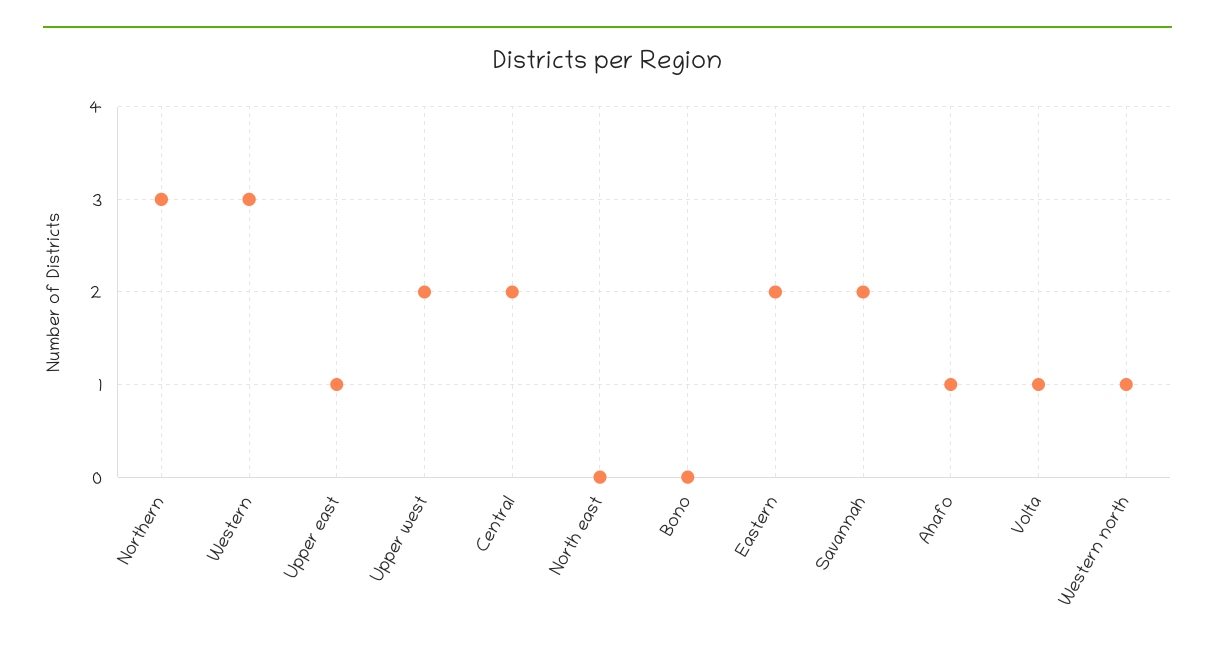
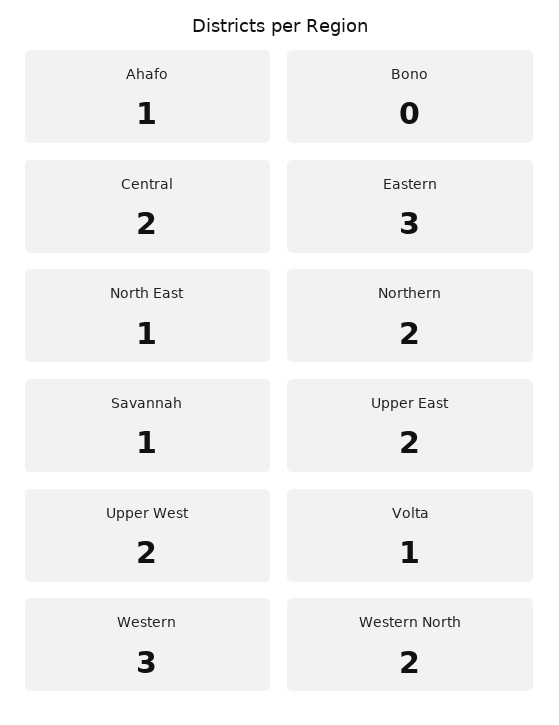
Northern: 3 -> 2
Upper east: 1 -> 2
North east: 0 -> 1
Eastern: 2 -> 3
Savannah: 2 -> 1
Western north: 1 -> 2

